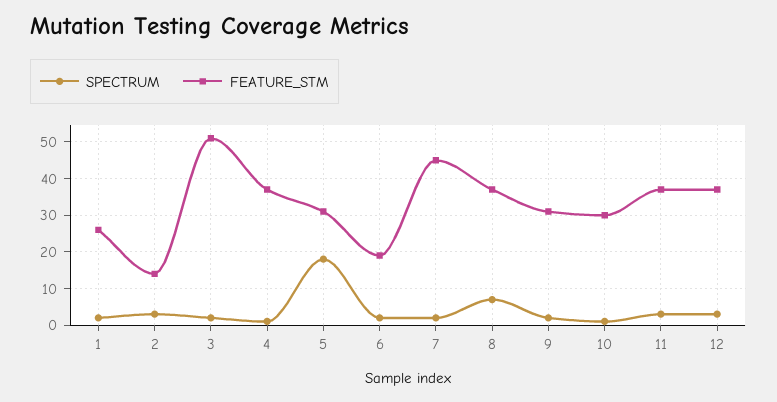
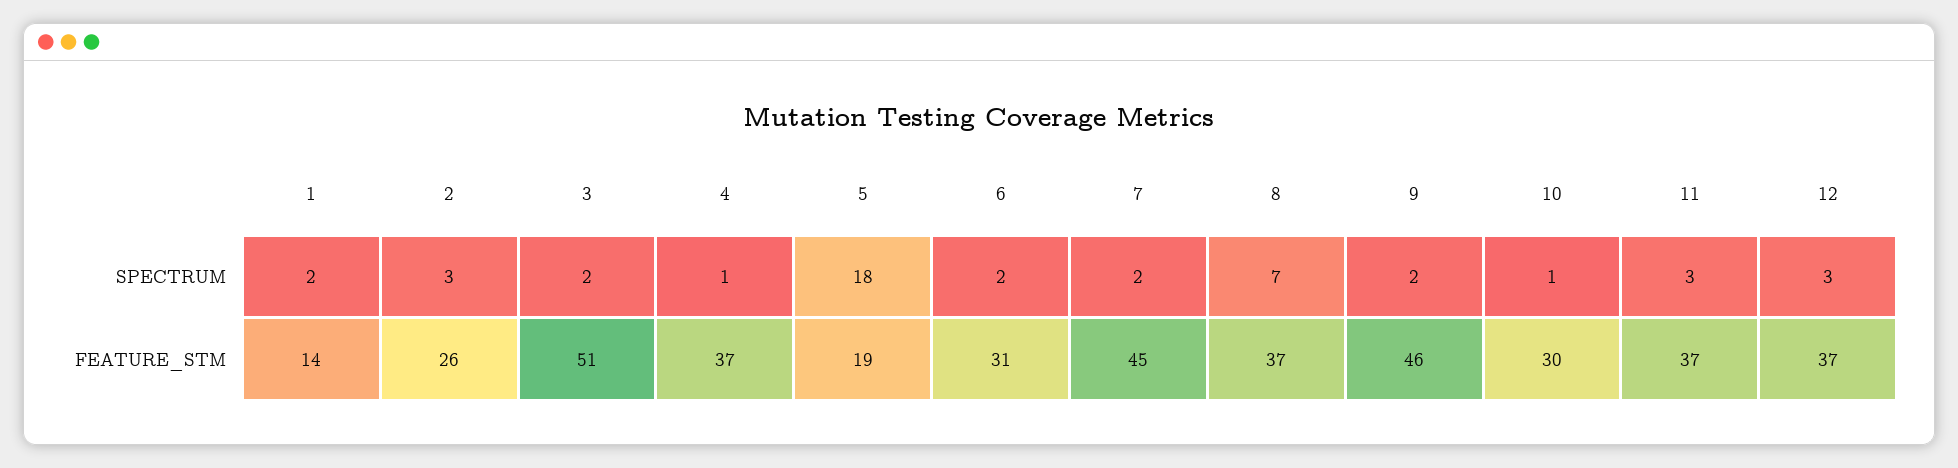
FEATURE_STM, 1: 25 -> 14
FEATURE_STM, 2: 15 -> 26
FEATURE_STM, 5: 30 -> 19
FEATURE_STM, 6: 20 -> 31
FEATURE_STM, 9: 30 -> 46

